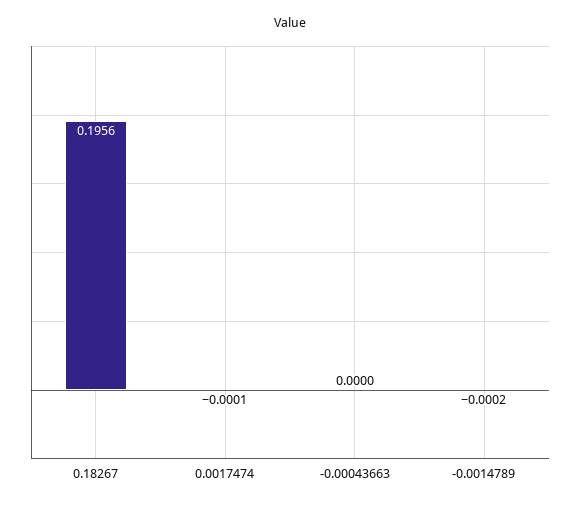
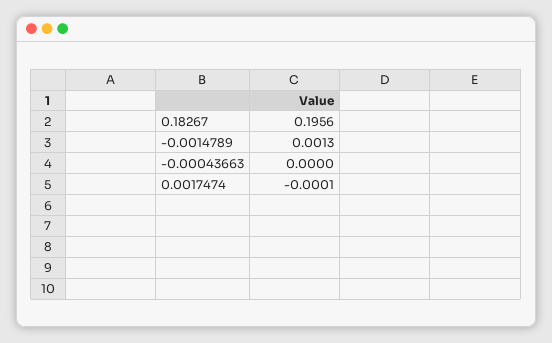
-0.0014789: -0.0002 -> 0.0013

